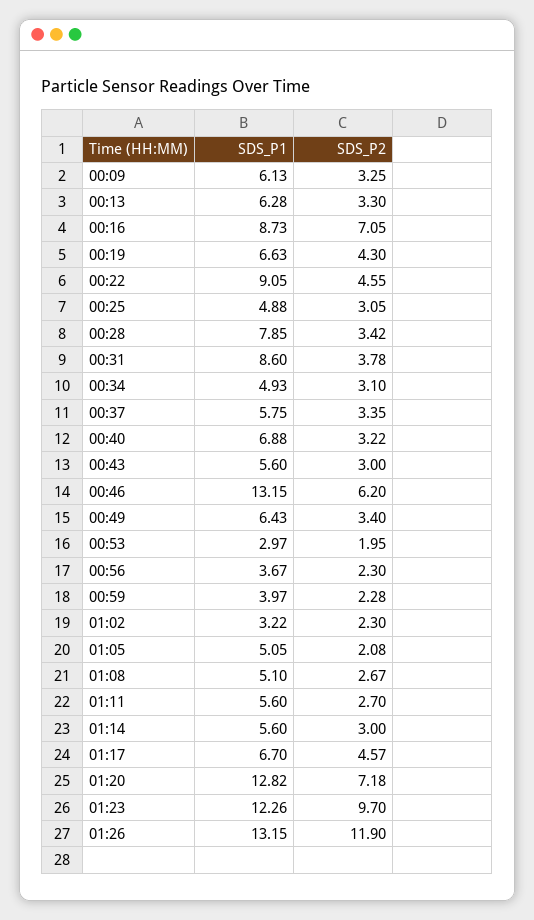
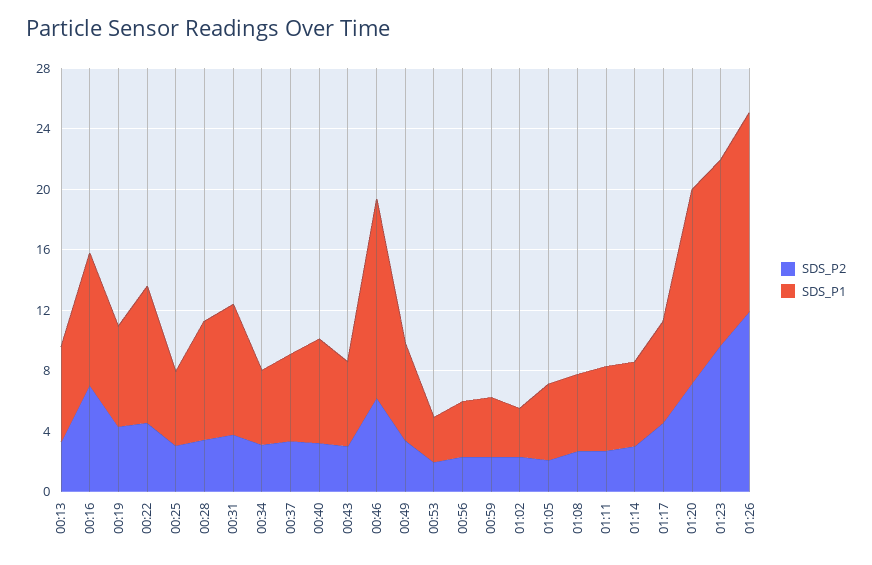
SDS_P1, 00:09: 6.13 -> none
SDS_P2, 00:09: 3.25 -> none

